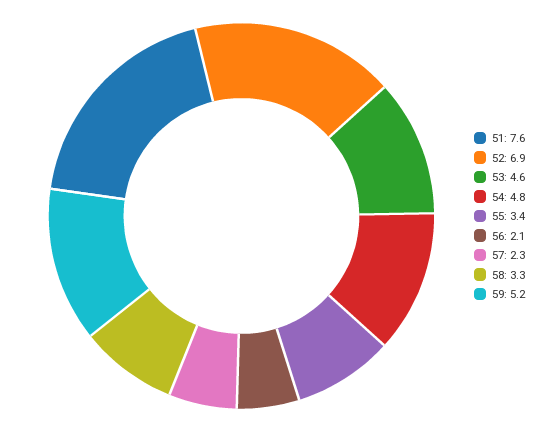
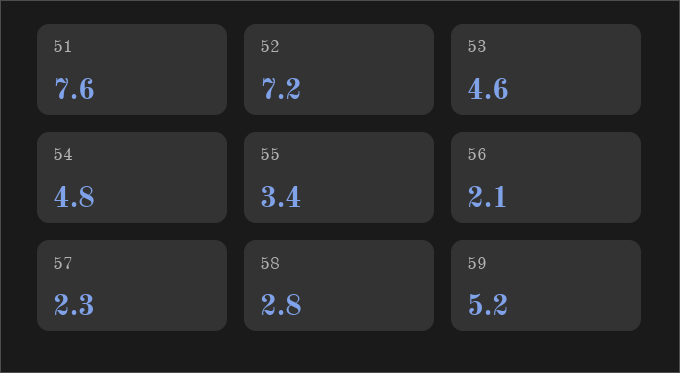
52: 6.9 -> 7.2
58: 3.3 -> 2.8

